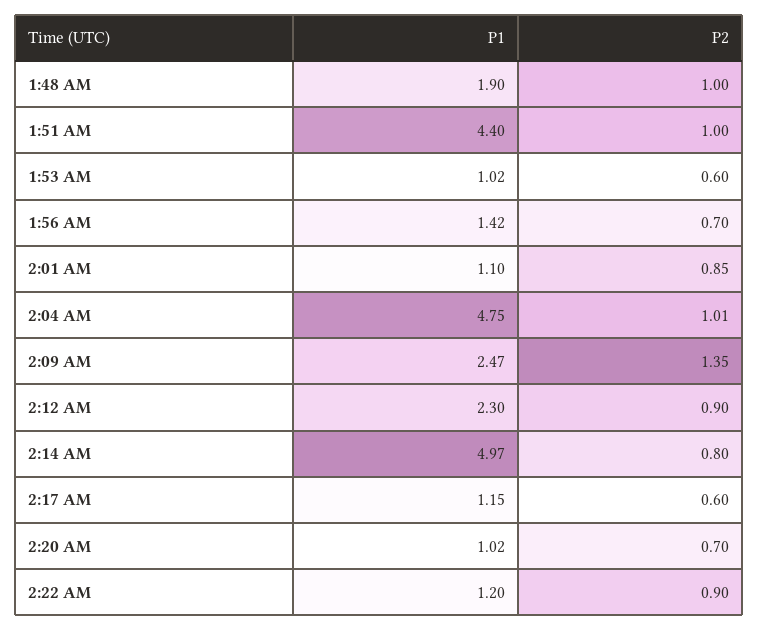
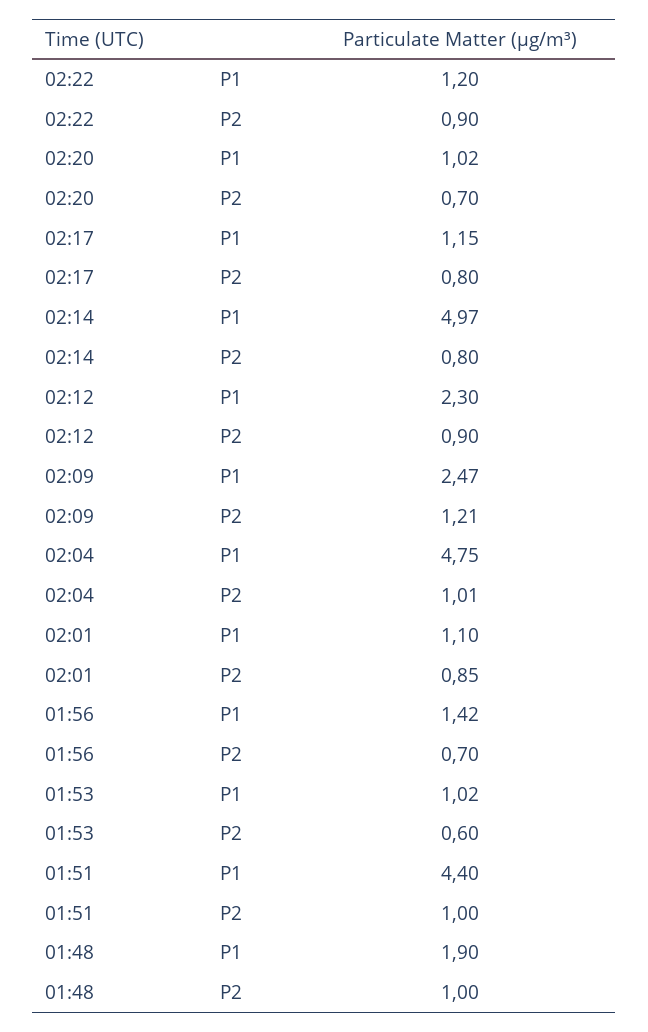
P2, 2:09 AM: 1.35 -> 1.21
P2, 2:17 AM: 0.6 -> 0.8

